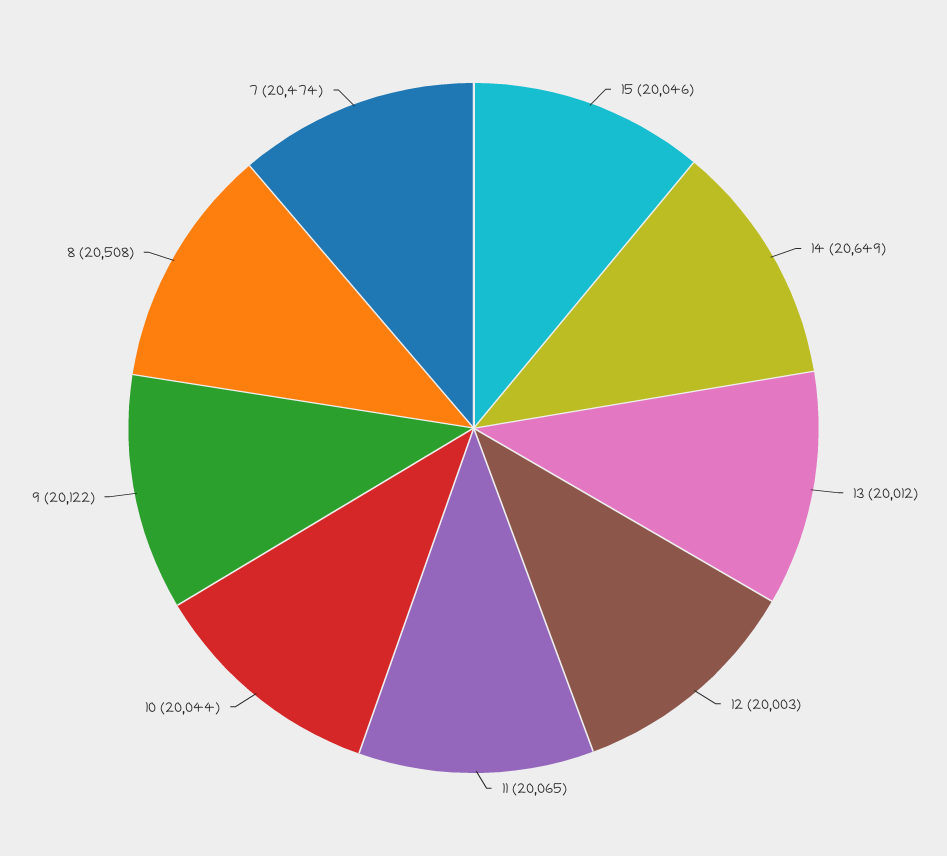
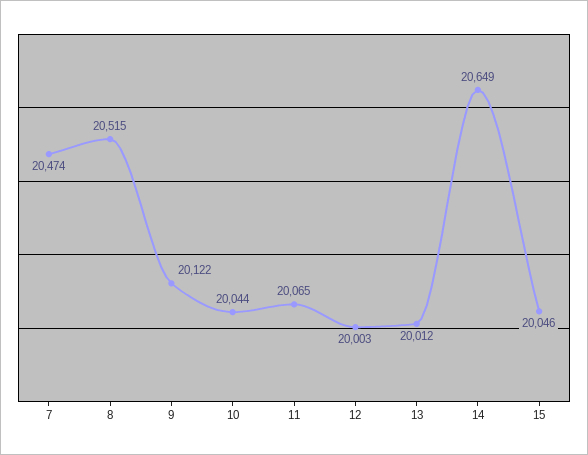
8: 20508 -> 20515

